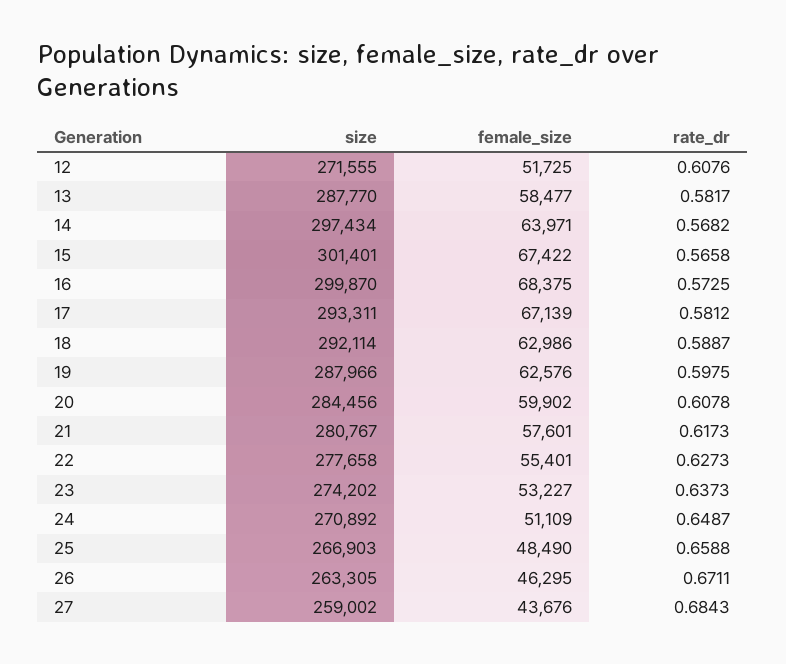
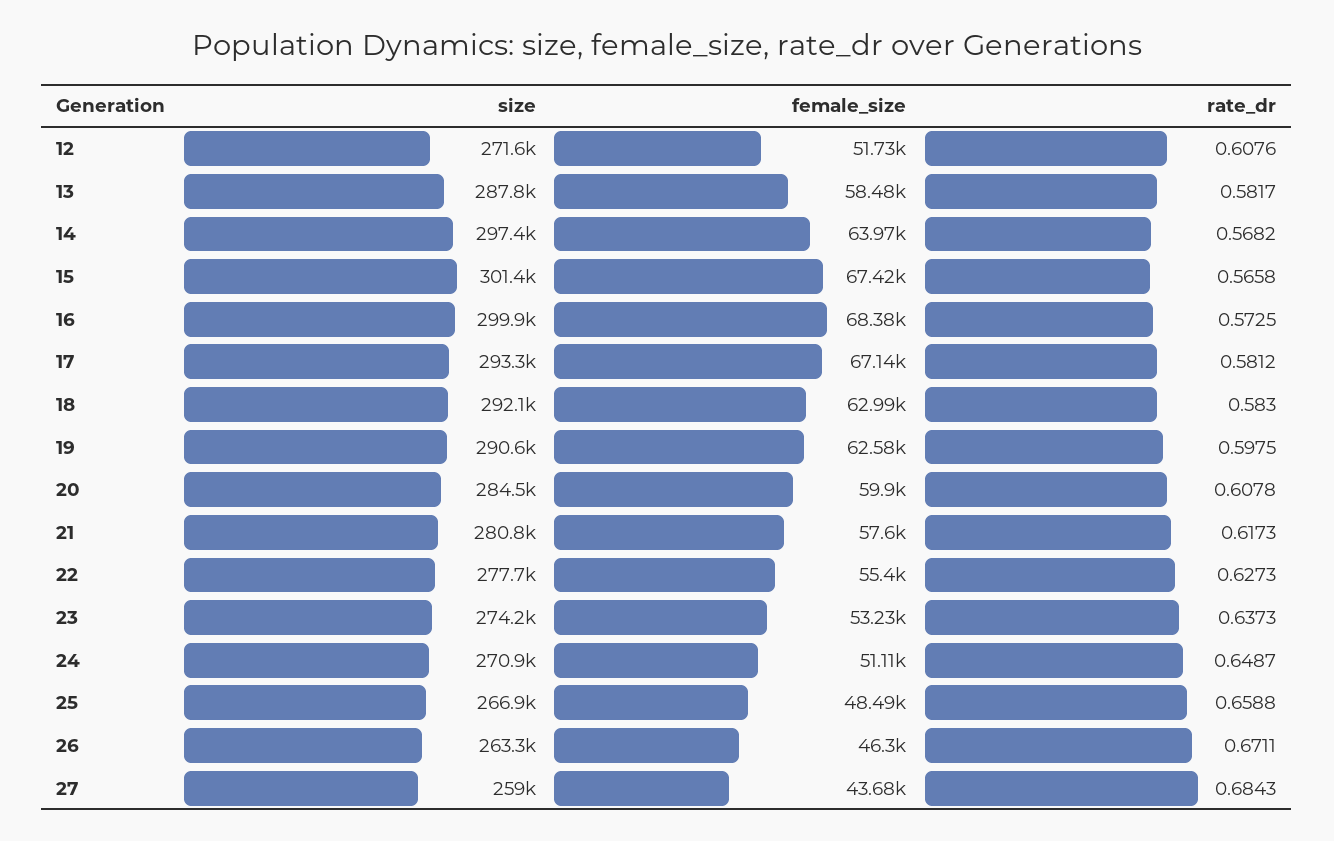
rate_dr, 18: 0.5887 -> 0.583
size, 19: 287966 -> 290600

